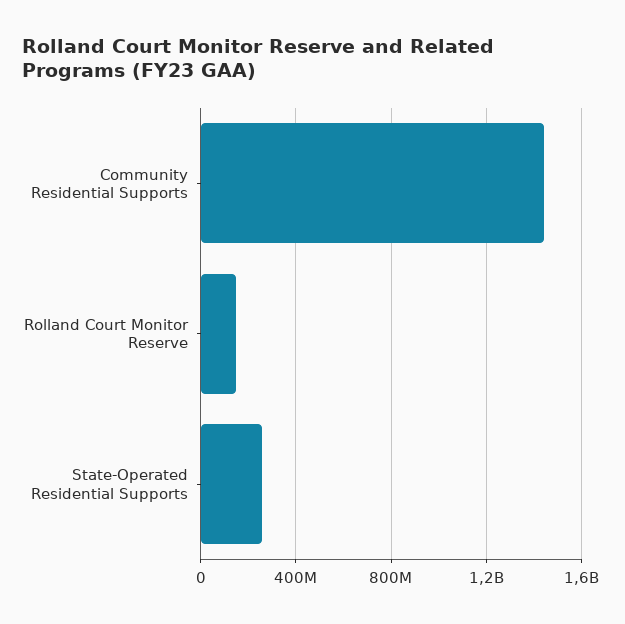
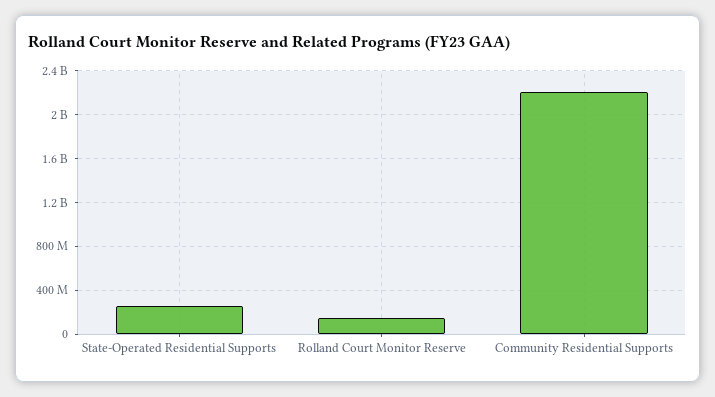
Community Residential Supports: 1450000000 -> 2200000000

